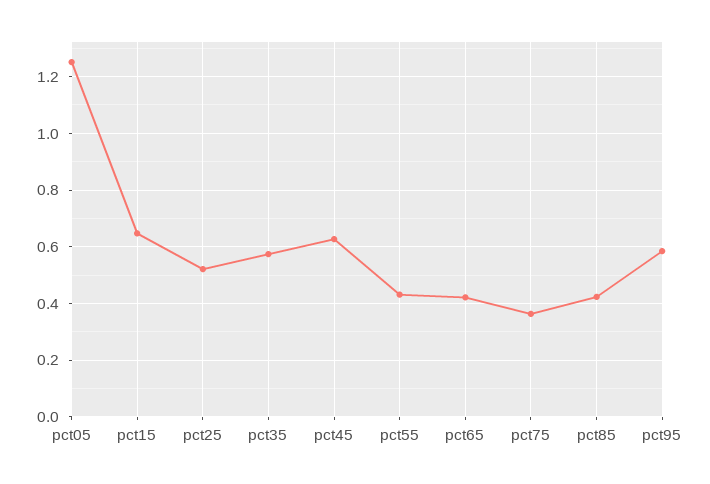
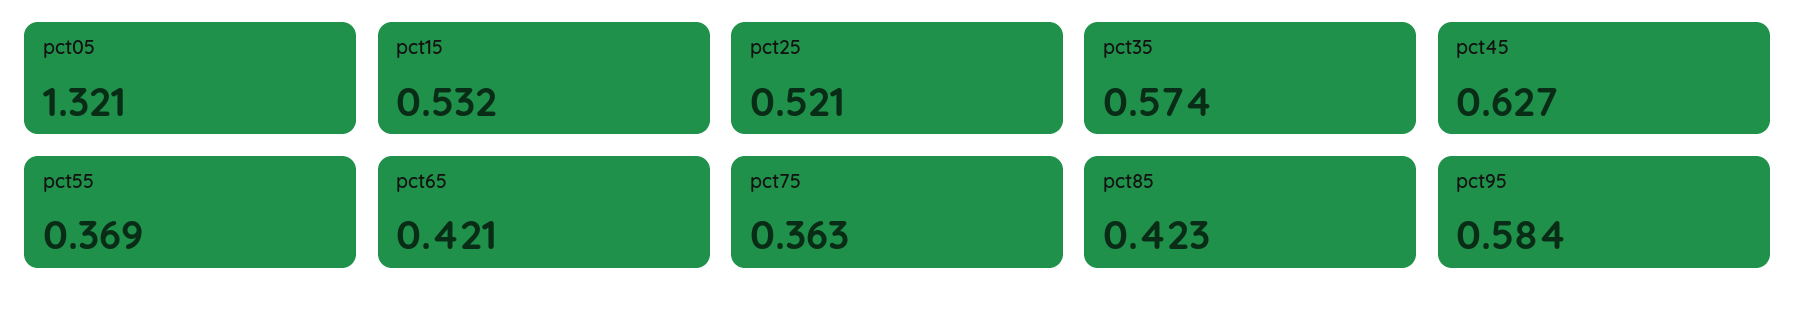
pct05: 1.25 -> 1.321
pct15: 0.65 -> 0.532
pct55: 0.425 -> 0.369

